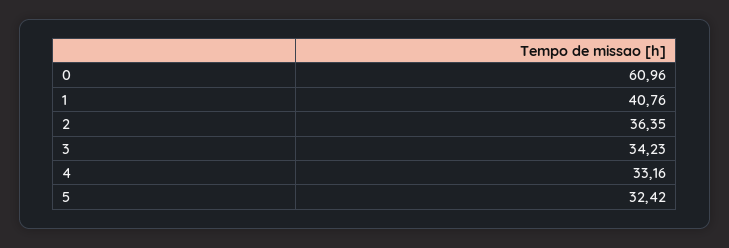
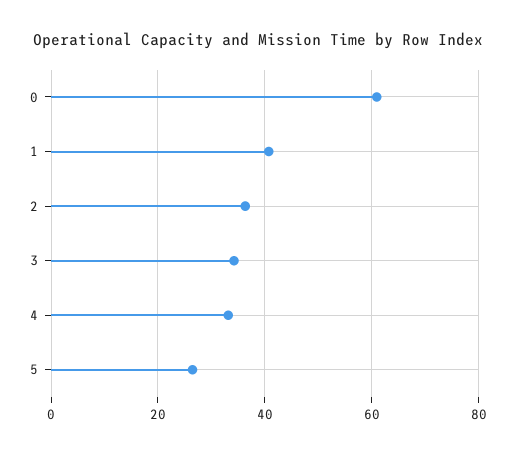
5: 32.42 -> 26

